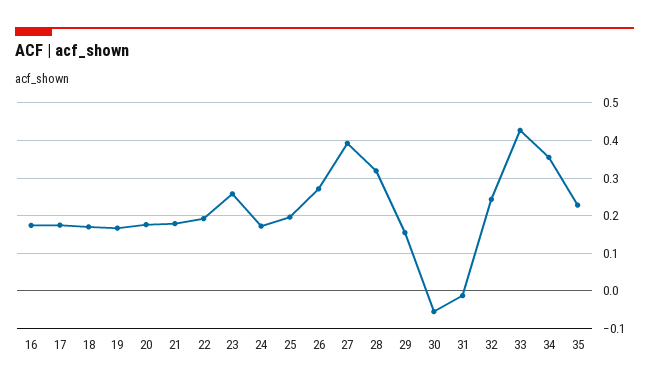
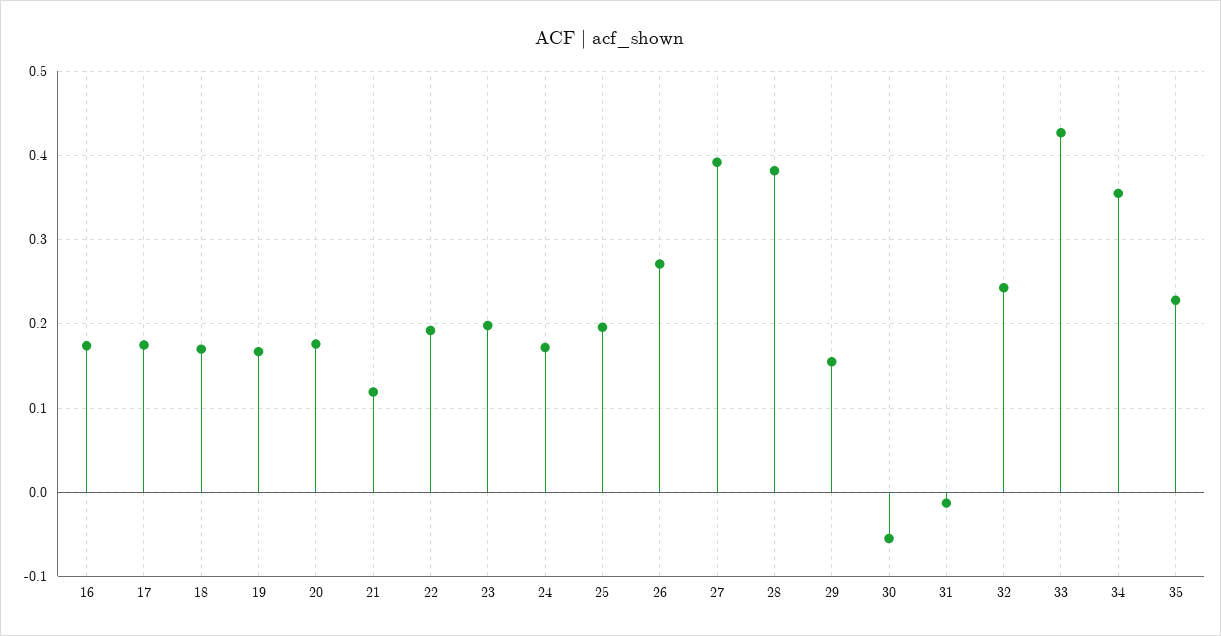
21: 0.18 -> 0.12
23: 0.26 -> 0.2
28: 0.32 -> 0.38

